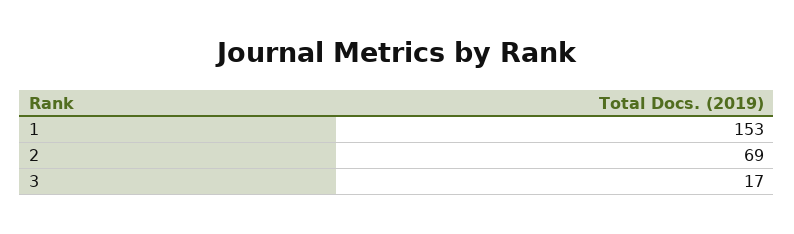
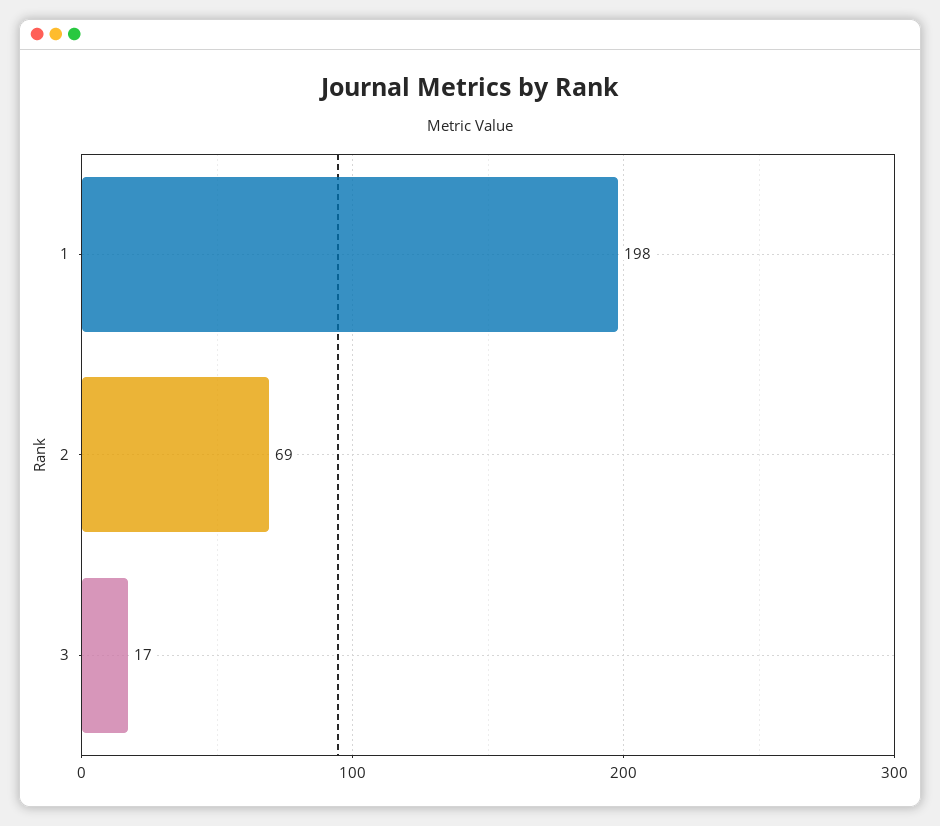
1: 153 -> 198

